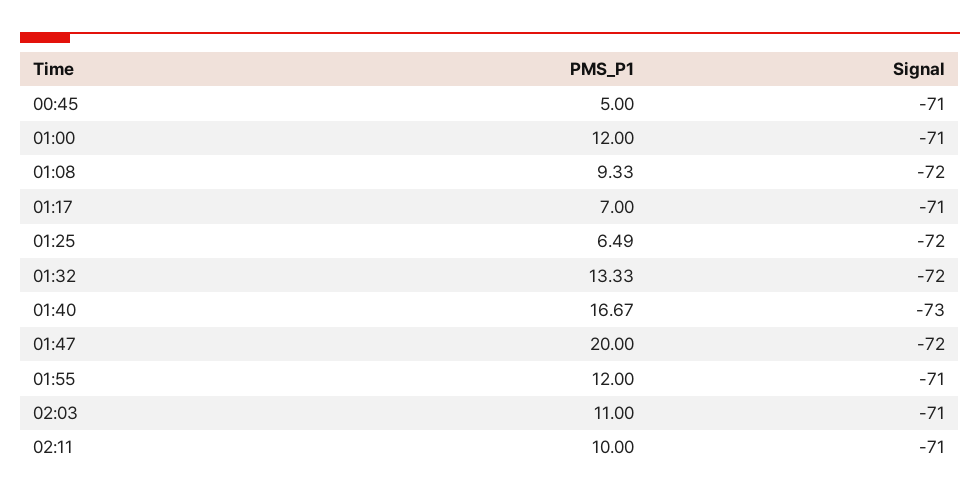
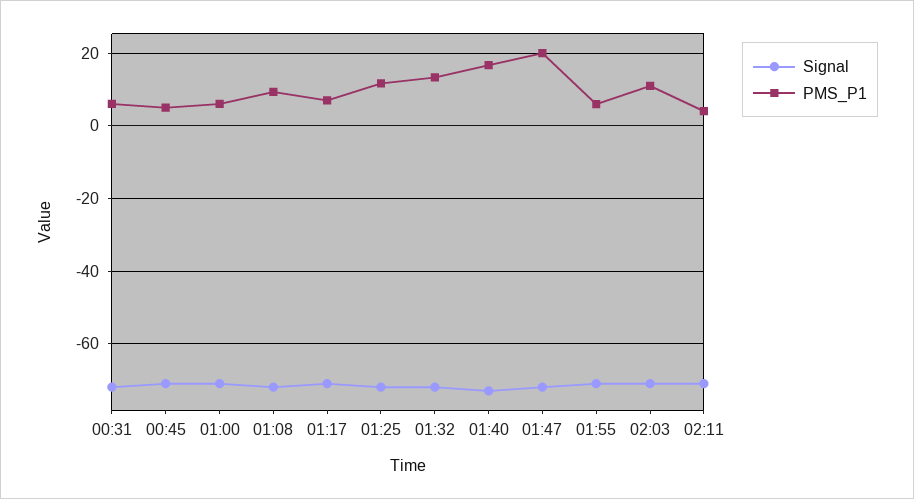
PMS_P1, 01:00: 12 -> 6
PMS_P1, 01:25: 6.49 -> 12
PMS_P1, 01:55: 12 -> 6
PMS_P1, 02:11: 10 -> 4
Signal, 00:31: none -> -72
PMS_P1, 00:31: none -> 6

